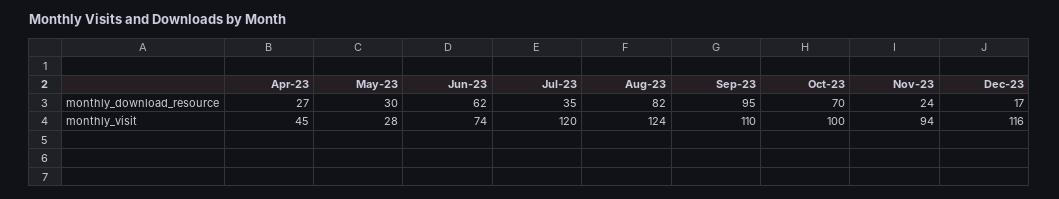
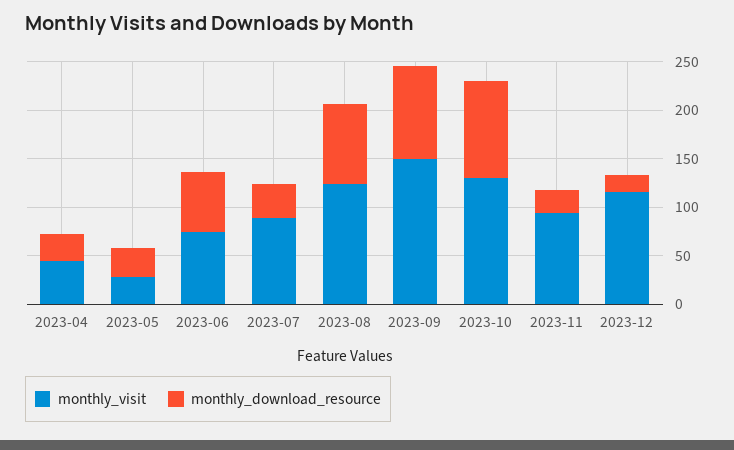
monthly_download_resource, Oct-23: 70 -> 100
monthly_visit, Jul-23: 120 -> 90
monthly_visit, Sep-23: 110 -> 150
monthly_visit, Oct-23: 100 -> 130

